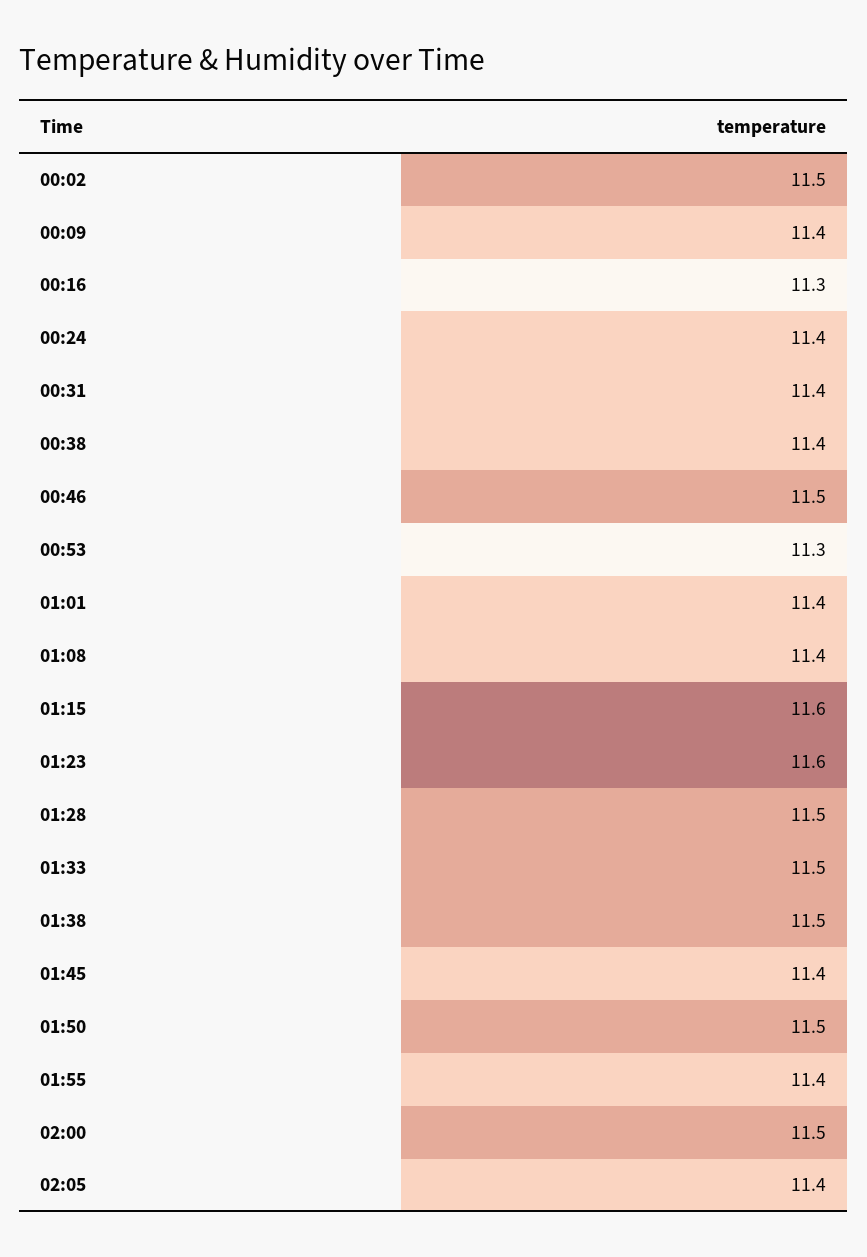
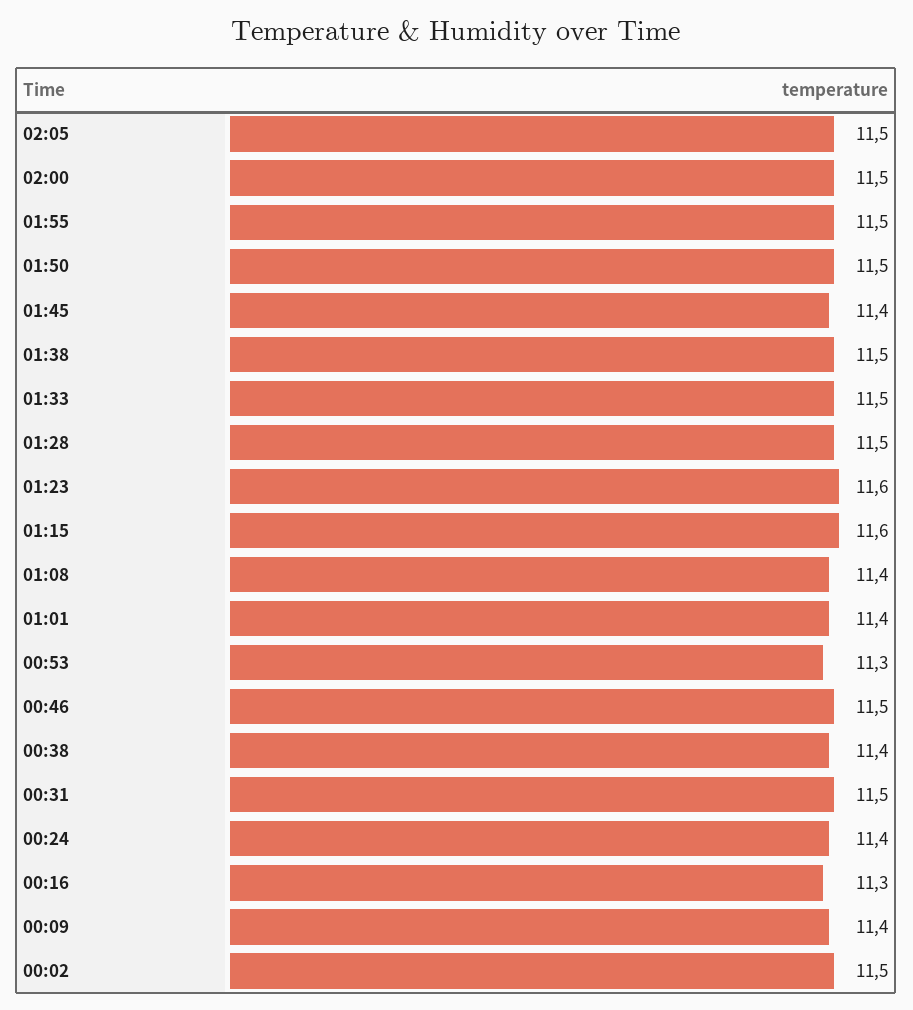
00:31: 11.4 -> 11.5
01:55: 11.4 -> 11.5
02:05: 11.4 -> 11.5

